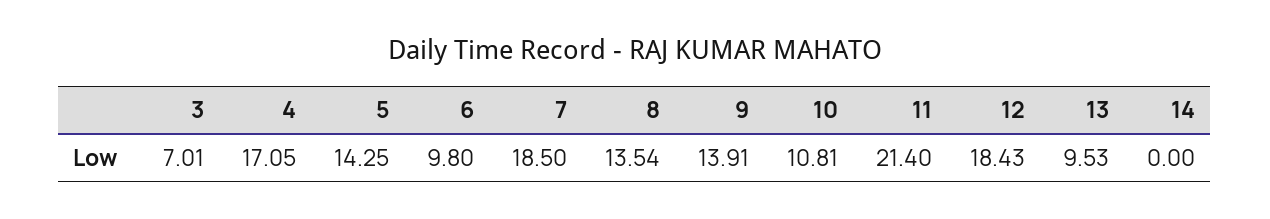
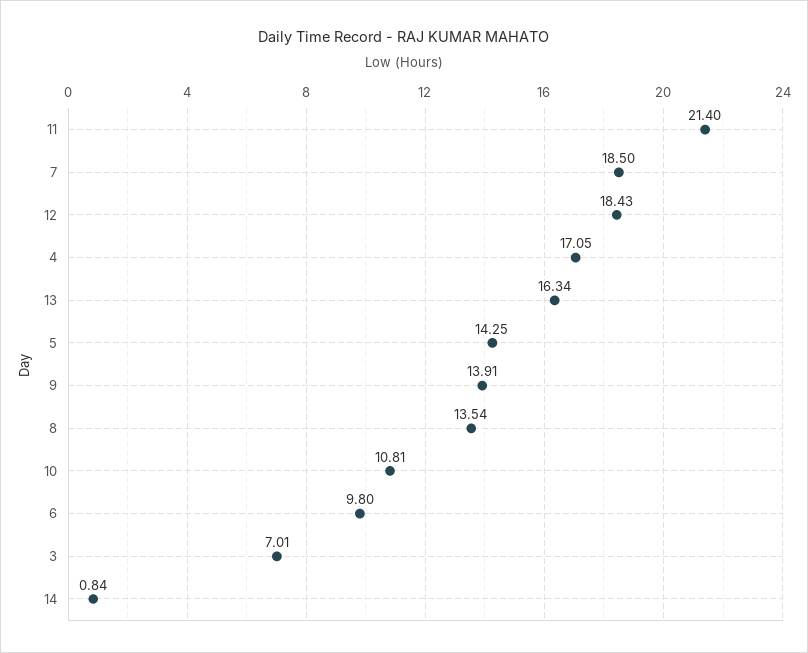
13: 9.53 -> 16.34
14: 0 -> 0.84

